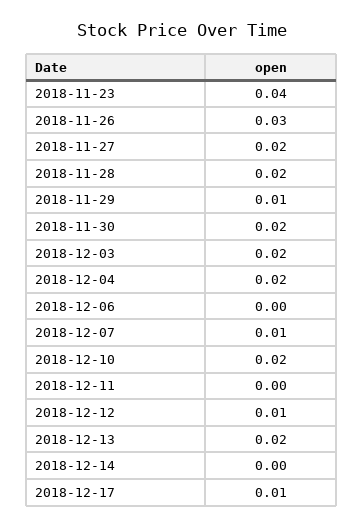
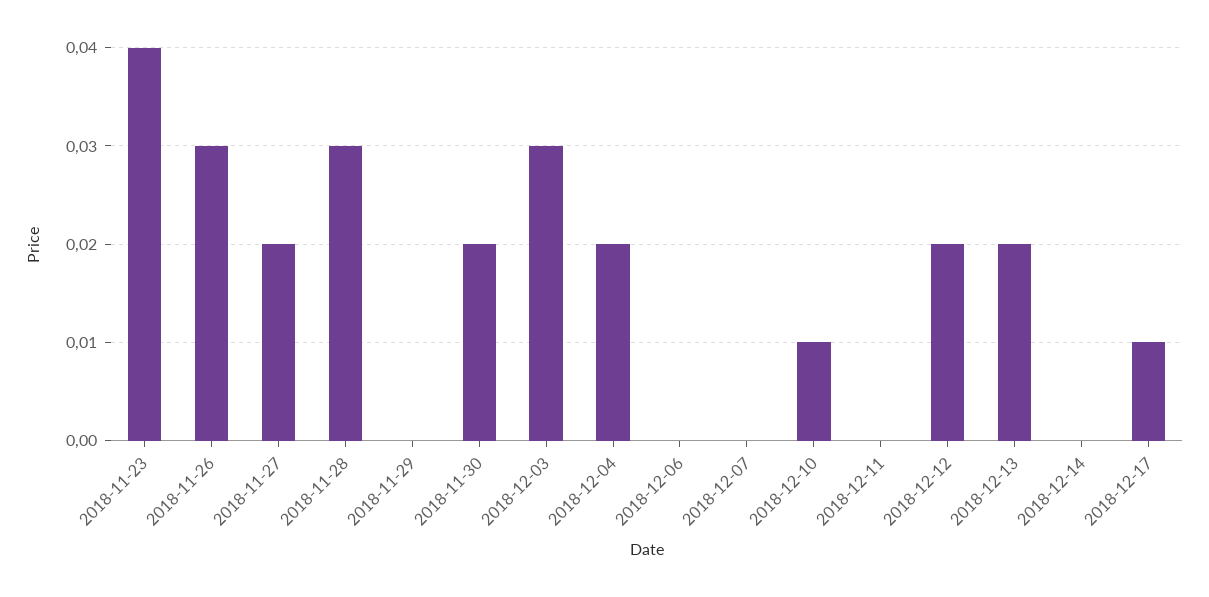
2018-11-28: 0.02 -> 0.03
2018-11-29: 0.01 -> 0
2018-12-03: 0.02 -> 0.03
2018-12-07: 0.01 -> 0
2018-12-10: 0.02 -> 0.01
2018-12-12: 0.01 -> 0.02

